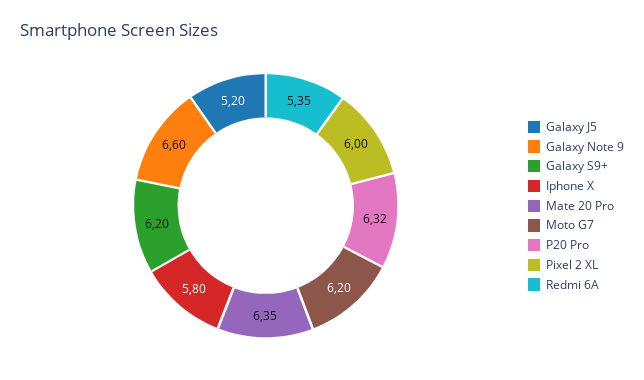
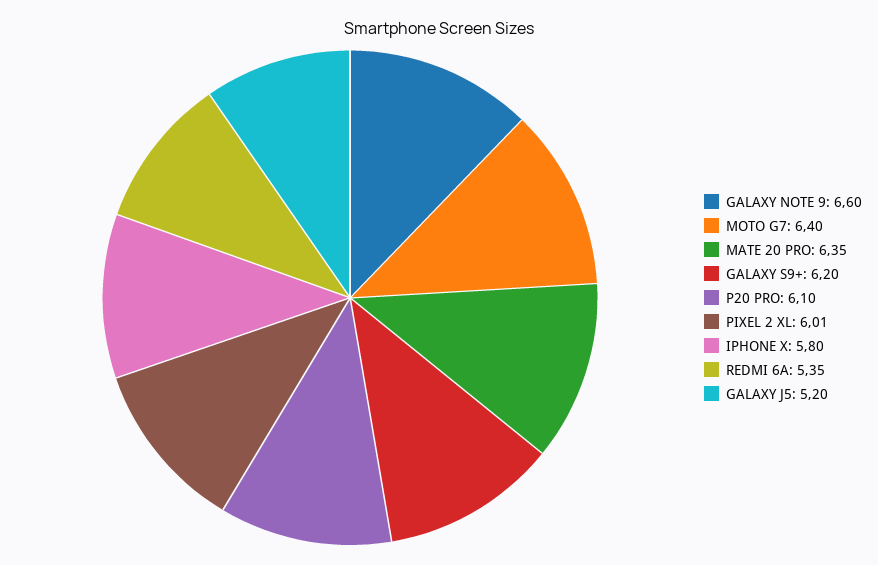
Moto G7: 6.2 -> 6.4
P20 Pro: 6.32 -> 6.1
Pixel 2 XL: 6 -> 6.01

